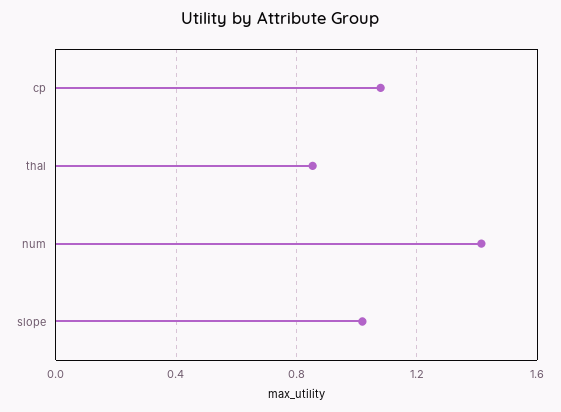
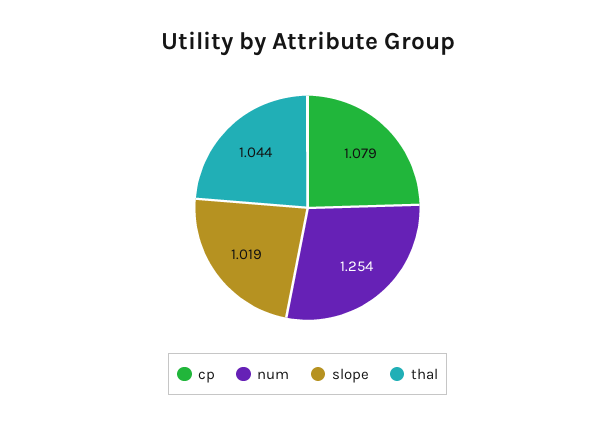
thal: 0.85 -> 1.044
num: 1.4 -> 1.254

